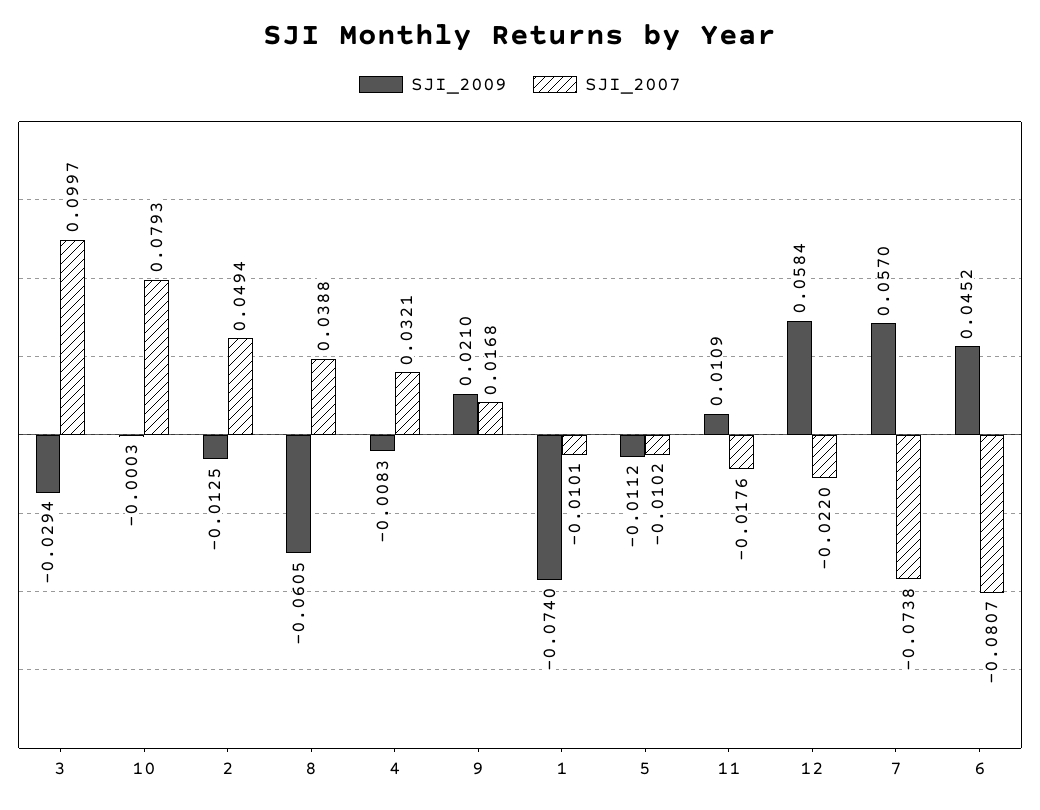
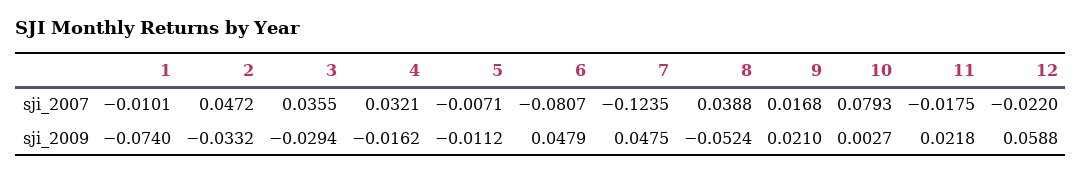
SJI_2007, 3: 0.0997 -> 0.0355
SJI_2009, 10: -0.0003 -> 0.0027
SJI_2009, 2: -0.0125 -> -0.0332
SJI_2007, 2: 0.0494 -> 0.0472
SJI_2009, 8: -0.0605 -> -0.0524
SJI_2009, 4: -0.0083 -> -0.0162
SJI_2007, 5: -0.0102 -> -0.0071
SJI_2009, 11: 0.0109 -> 0.0218
SJI_2007, 11: -0.0176 -> -0.0175
SJI_2009, 12: 0.0584 -> 0.0588
SJI_2009, 7: 0.057 -> 0.0475
SJI_2007, 7: -0.0738 -> -0.1235
SJI_2009, 6: 0.0452 -> 0.0479

